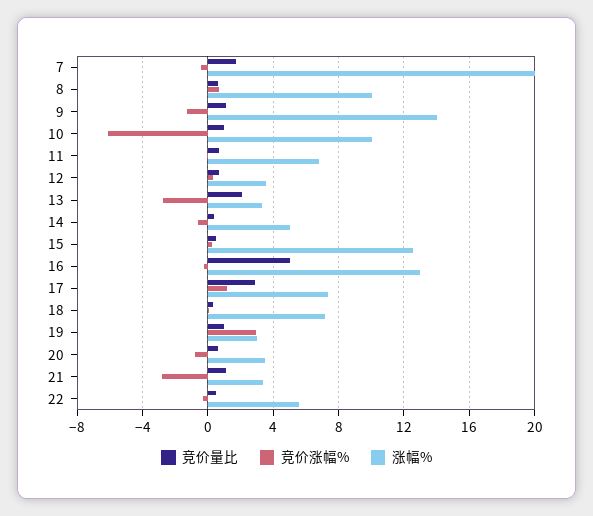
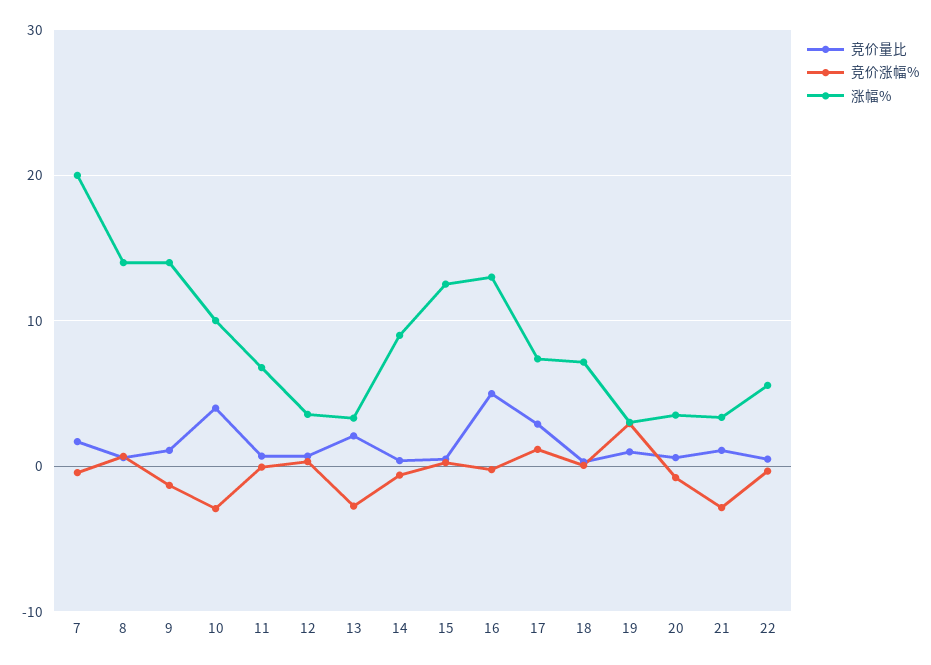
涨幅%, 8: 10 -> 14
竞价量比, 10: 1 -> 4
竞价涨幅%, 10: -6 -> -3
涨幅%, 14: 5 -> 9

